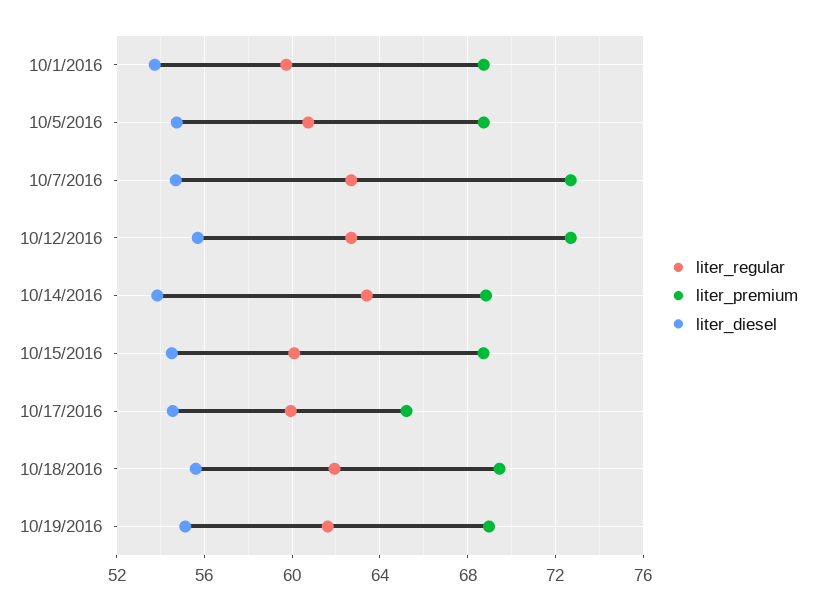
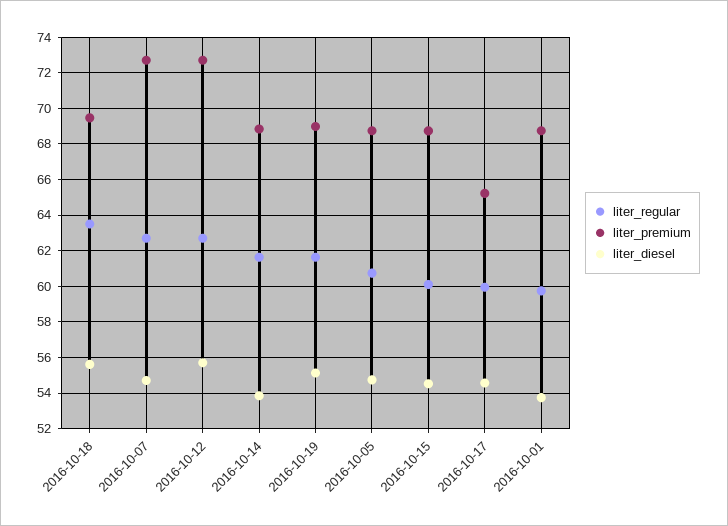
liter_regular, 10/14/2016: 63.5 -> 61.5
liter_regular, 10/18/2016: 62 -> 63.5

